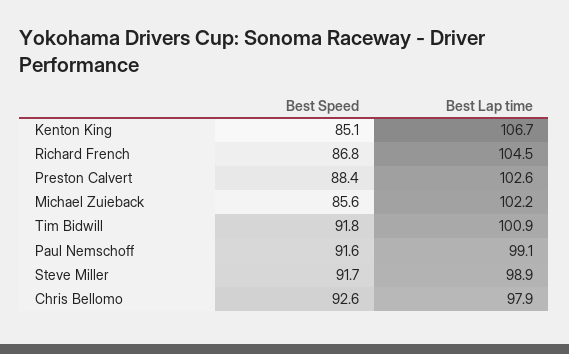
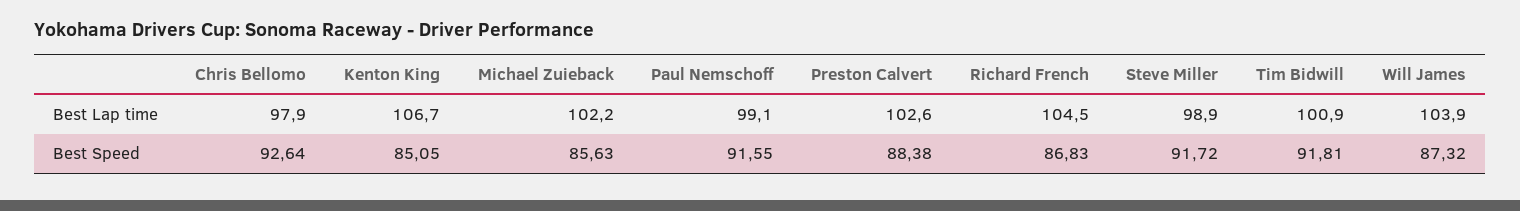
Best Lap time, Will James: none -> 103.9
Best Speed, Will James: none -> 87.32

